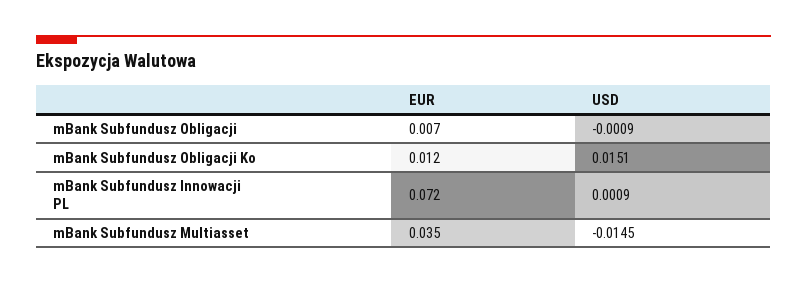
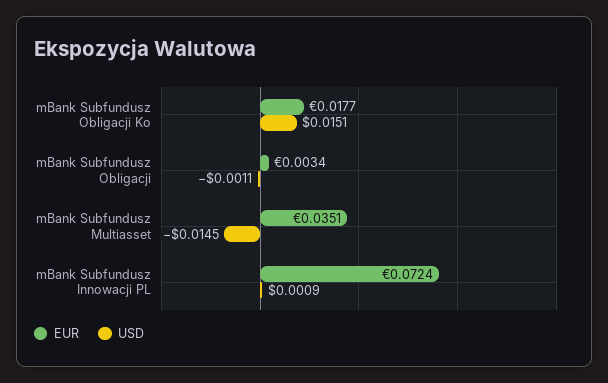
EUR, mBank Subfundusz Obligacji: 0.007 -> 0.0034
USD, mBank Subfundusz Obligacji: -0.0009 -> -0.0011
EUR, mBank Subfundusz Obligacji Ko: 0.012 -> 0.0177

